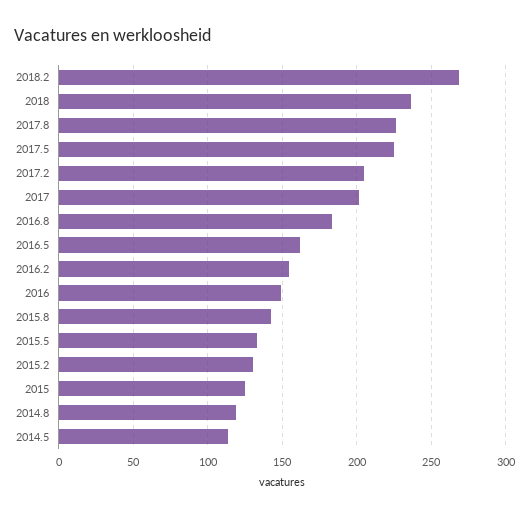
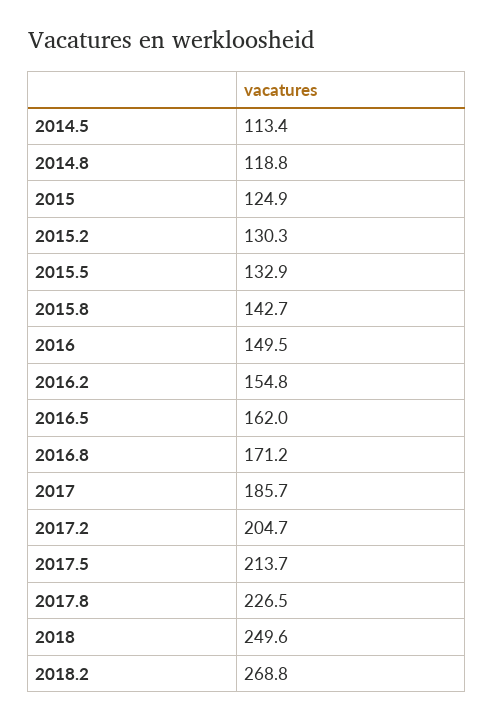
2018: 235 -> 249.6
2017.5: 225 -> 213.7
2017: 200 -> 185.7
2016.8: 185 -> 171.2

